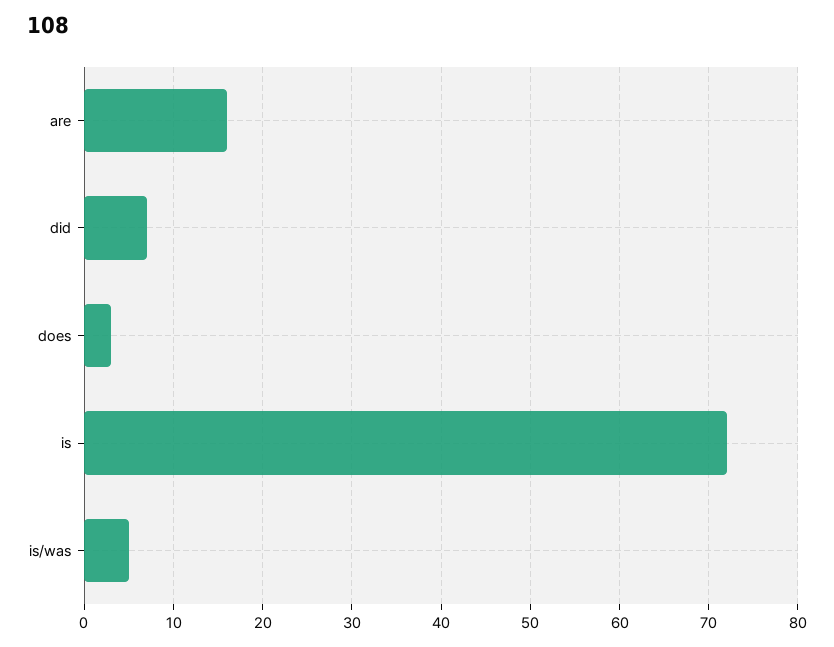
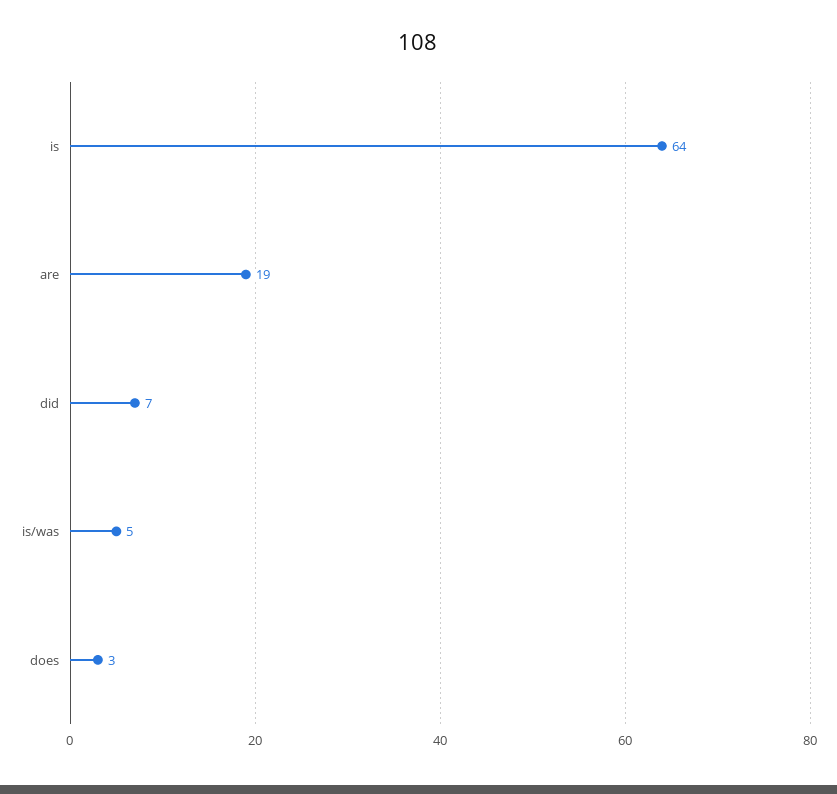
are: 16 -> 19
is: 72 -> 64

